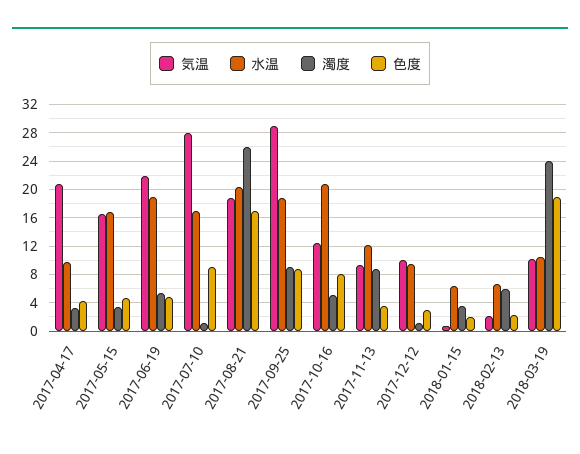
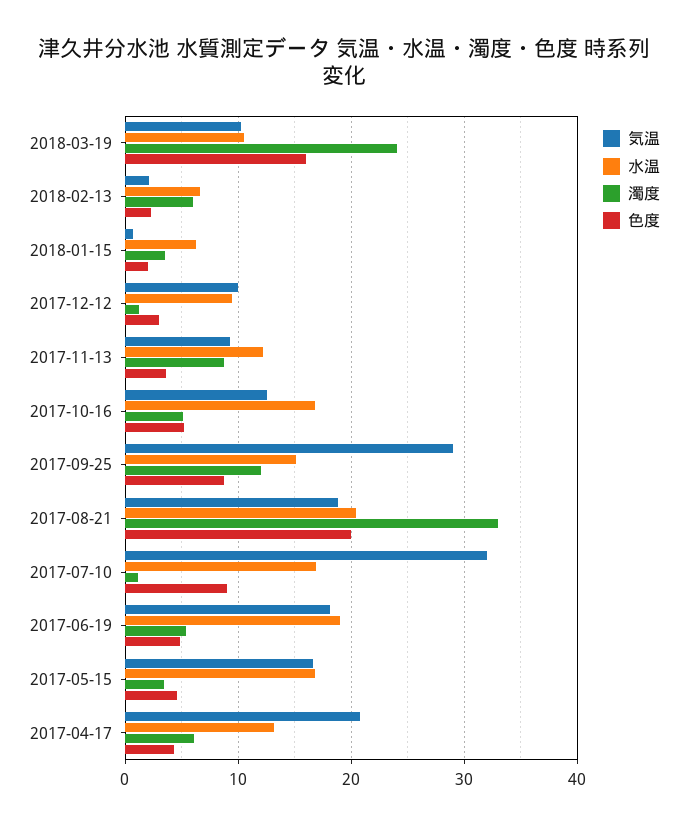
水温, 2017-04-17: 10 -> 13
濁度, 2017-04-17: 3 -> 6
気温, 2017-06-19: 22 -> 18
気温, 2017-07-10: 28 -> 32
濁度, 2017-08-21: 26 -> 33
色度, 2017-08-21: 17 -> 20
水温, 2017-09-25: 19 -> 15
濁度, 2017-09-25: 9 -> 12
水温, 2017-10-16: 21 -> 17
色度, 2017-10-16: 8 -> 5
色度, 2018-03-19: 19 -> 16

